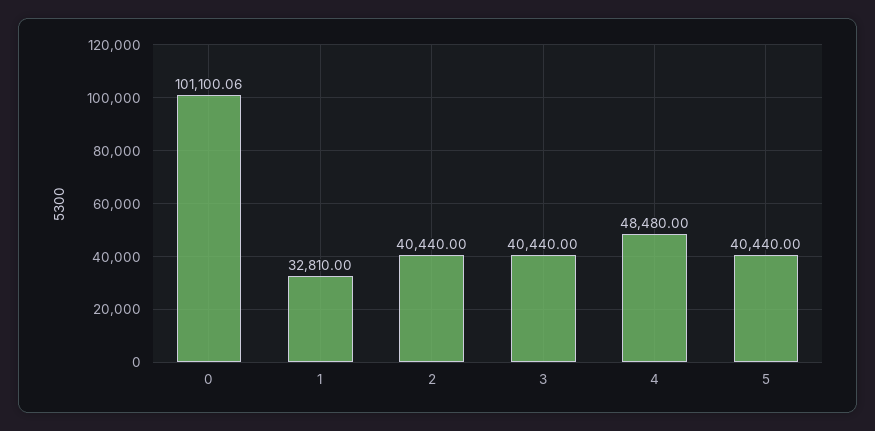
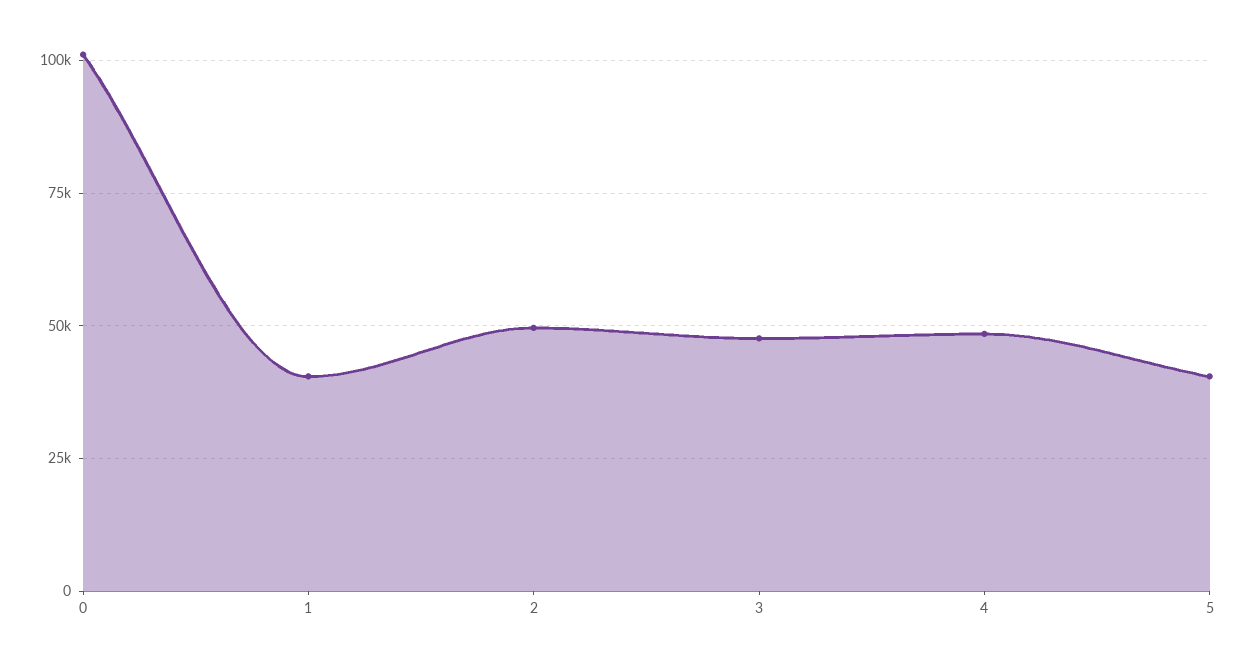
1: 32810 -> 40000
2: 40440 -> 50000
3: 40440 -> 47500

